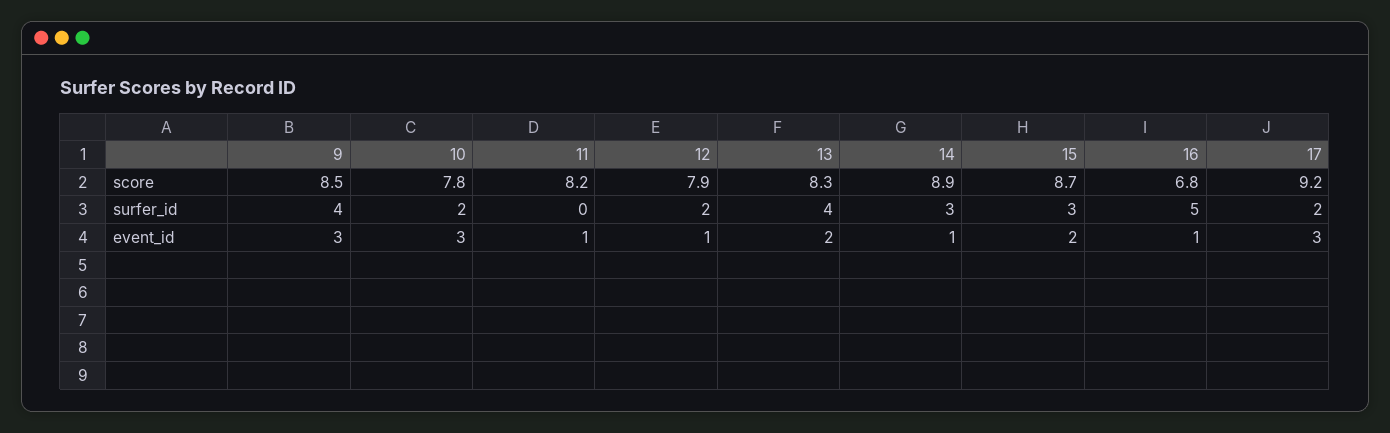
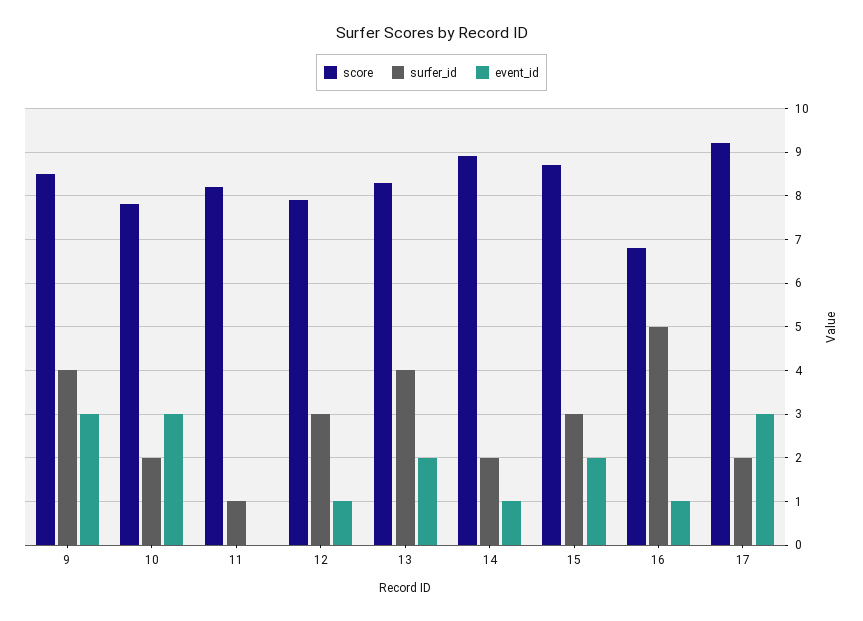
surfer_id, 11: 0 -> 1
surfer_id, 12: 2 -> 3
surfer_id, 14: 3 -> 2
event_id, 11: 1 -> 0

